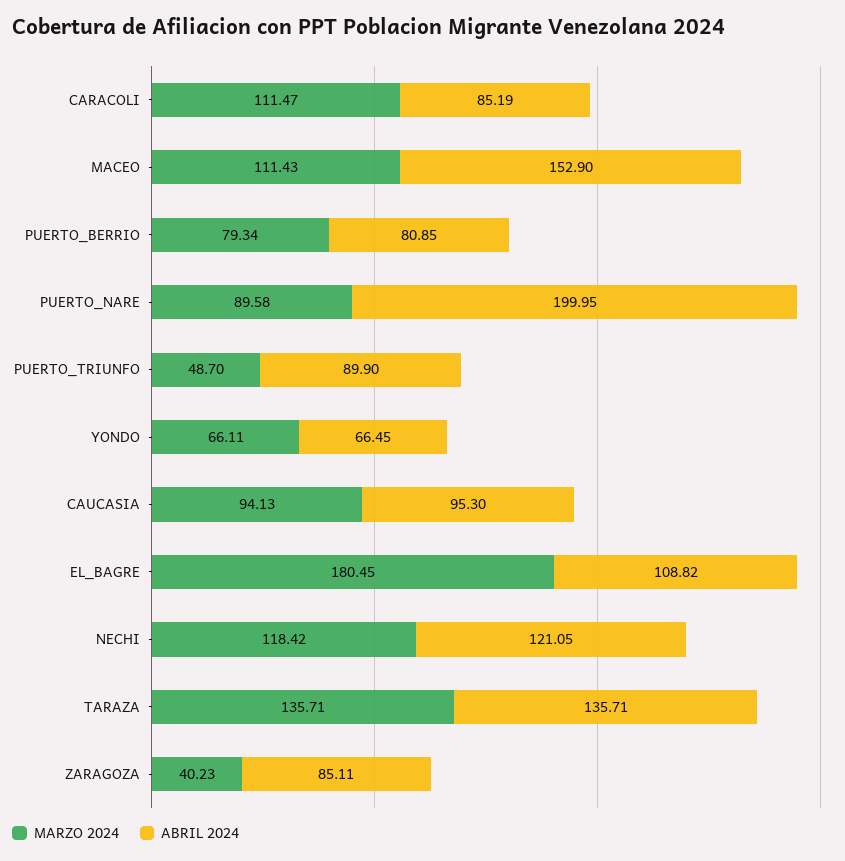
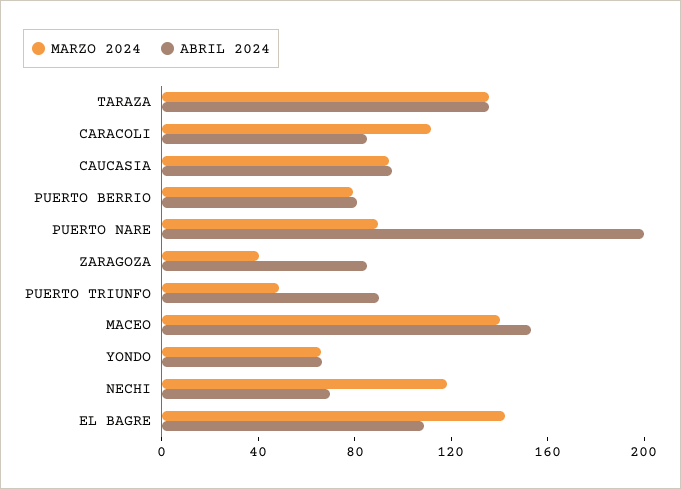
MARZO 2024, MACEO: 111.43 -> 140
MARZO 2024, EL_BAGRE: 180.45 -> 140
ABRIL 2024, NECHI: 121.05 -> 70

